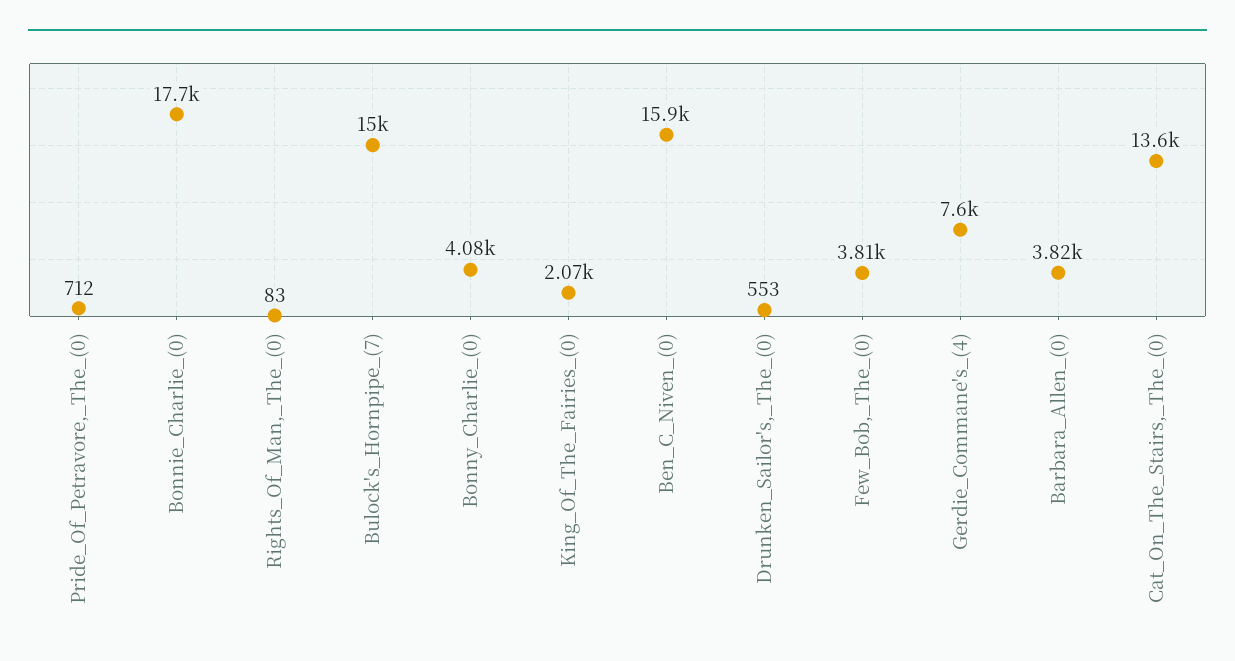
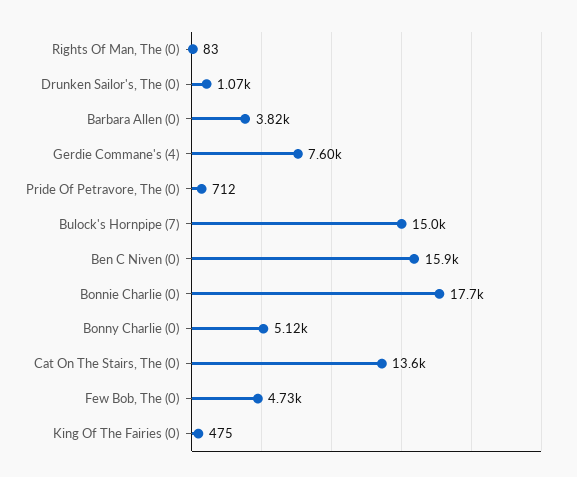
Bonny_Charlie_(0): 4080 -> 5120
King_Of_The_Fairies_(0): 2070 -> 475
Drunken_Sailor's,_The_(0): 553 -> 1070
Few_Bob,_The_(0): 3810 -> 4730

